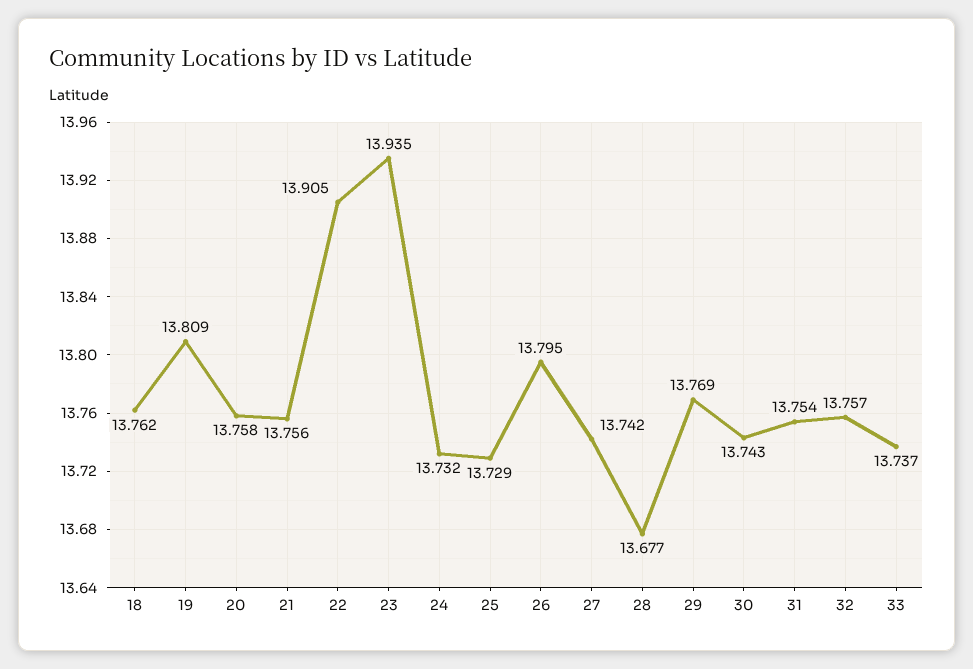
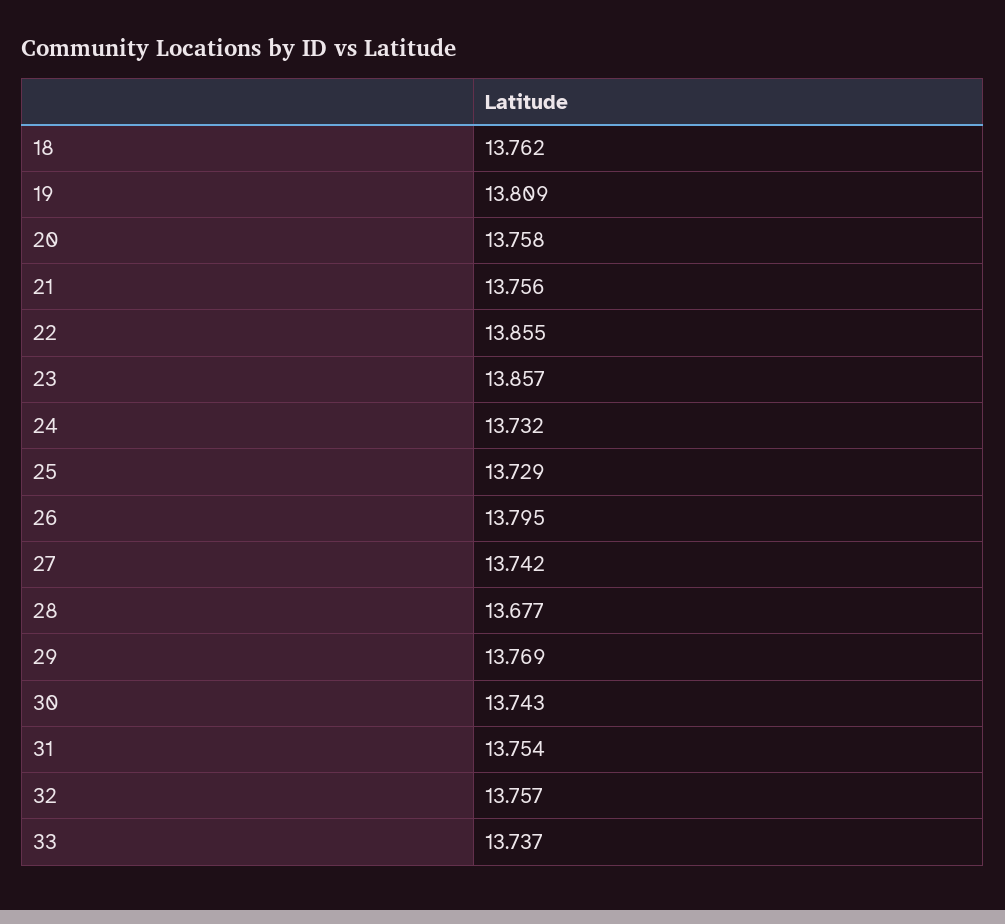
22: 13.905 -> 13.855
23: 13.935 -> 13.857

